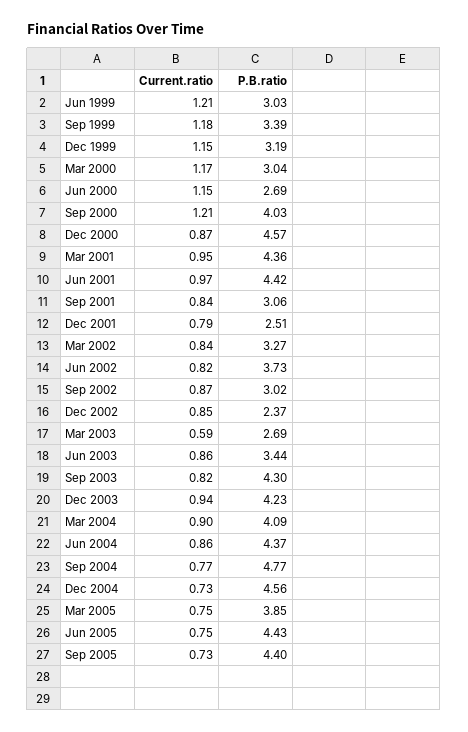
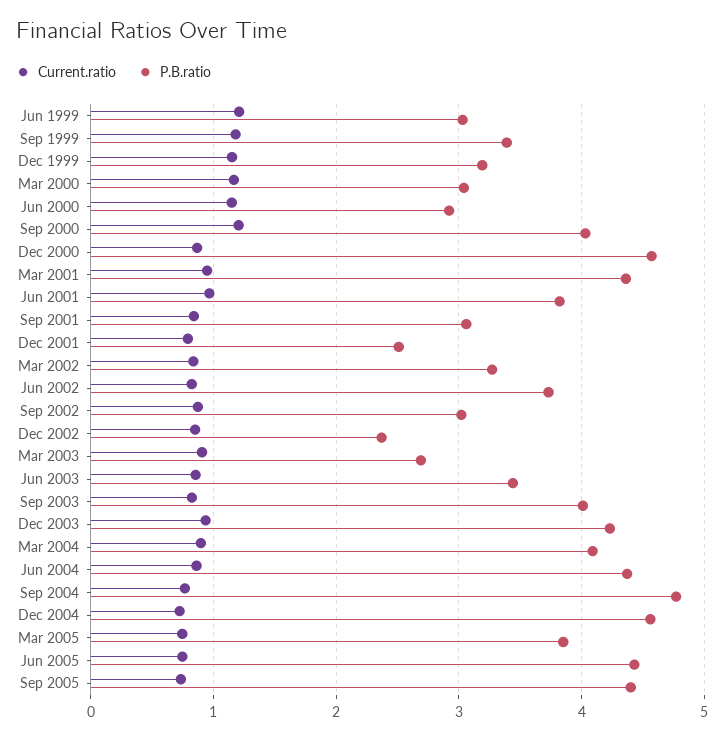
P.B.ratio, Jun 2000: 2.69 -> 2.9
P.B.ratio, Jun 2001: 4.42 -> 3.8
Current.ratio, Mar 2003: 0.59 -> 0.9
P.B.ratio, Sep 2003: 4.3 -> 4

